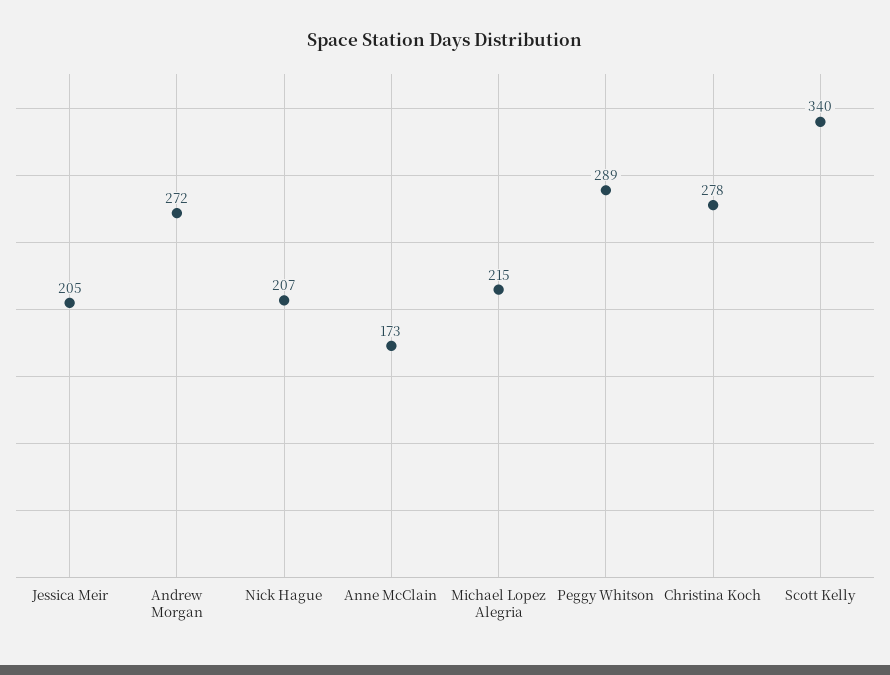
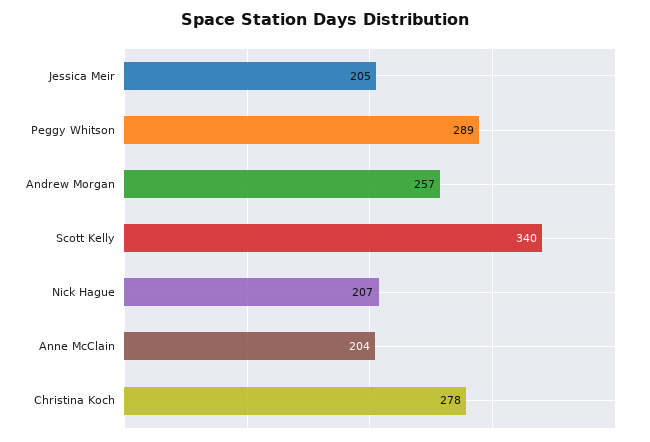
Andrew Morgan: 272 -> 257
Anne McClain: 173 -> 204
Michael Lopez Alegria: 215 -> none

